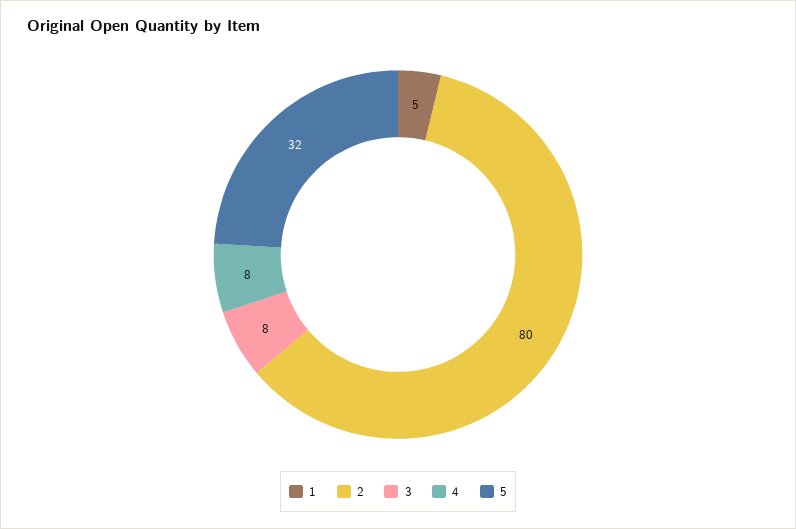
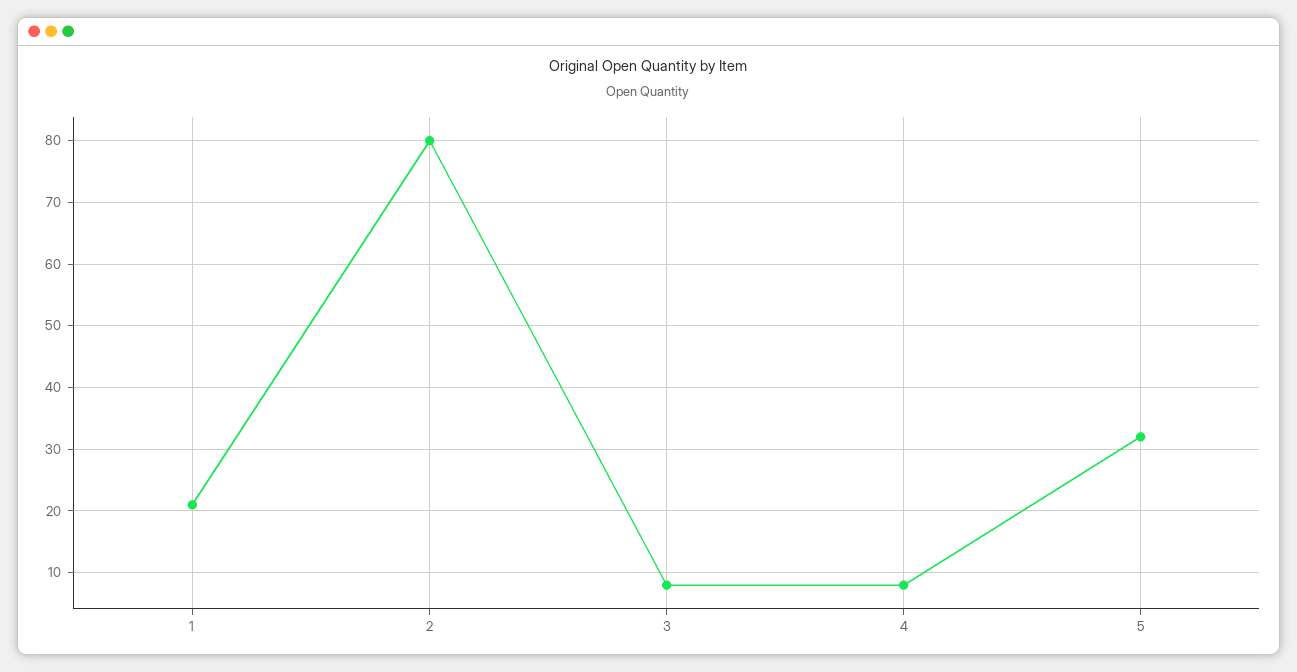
1: 5 -> 21

